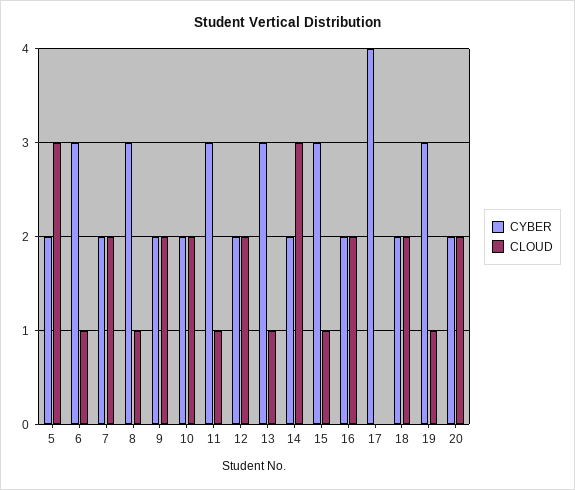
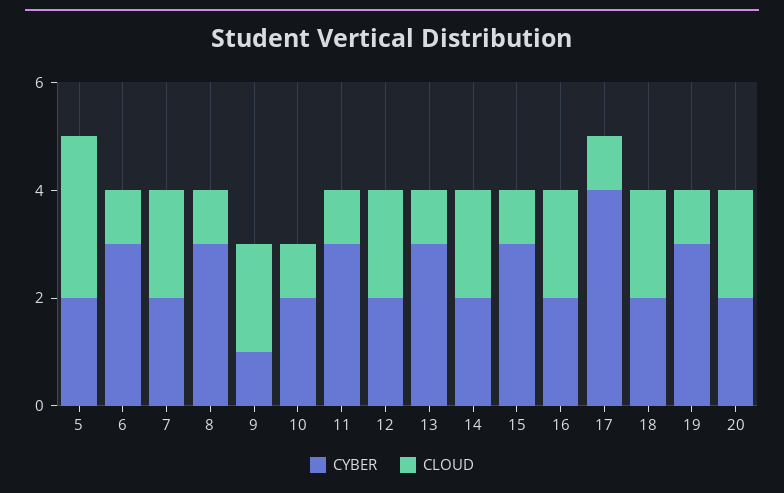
CYBER, 9: 2 -> 1
CLOUD, 10: 2 -> 1
CLOUD, 14: 3 -> 2
CLOUD, 17: 0 -> 1

